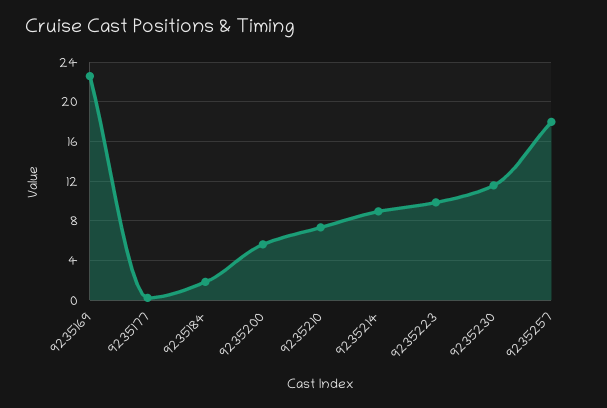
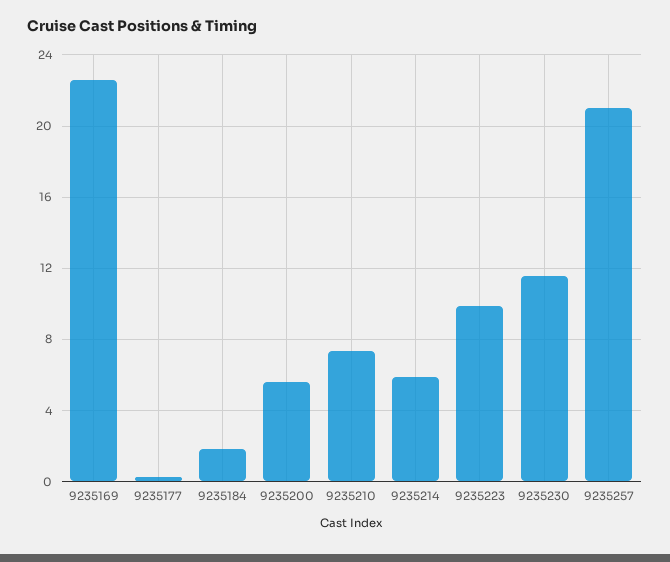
9235214: 9 -> 6
9235257: 18 -> 21

